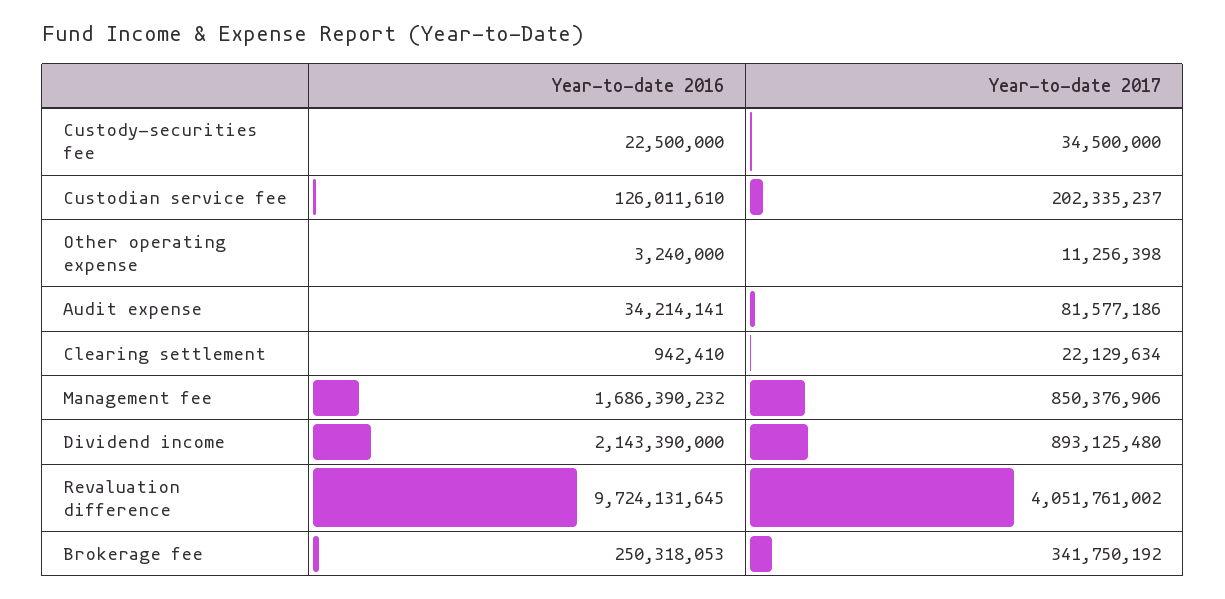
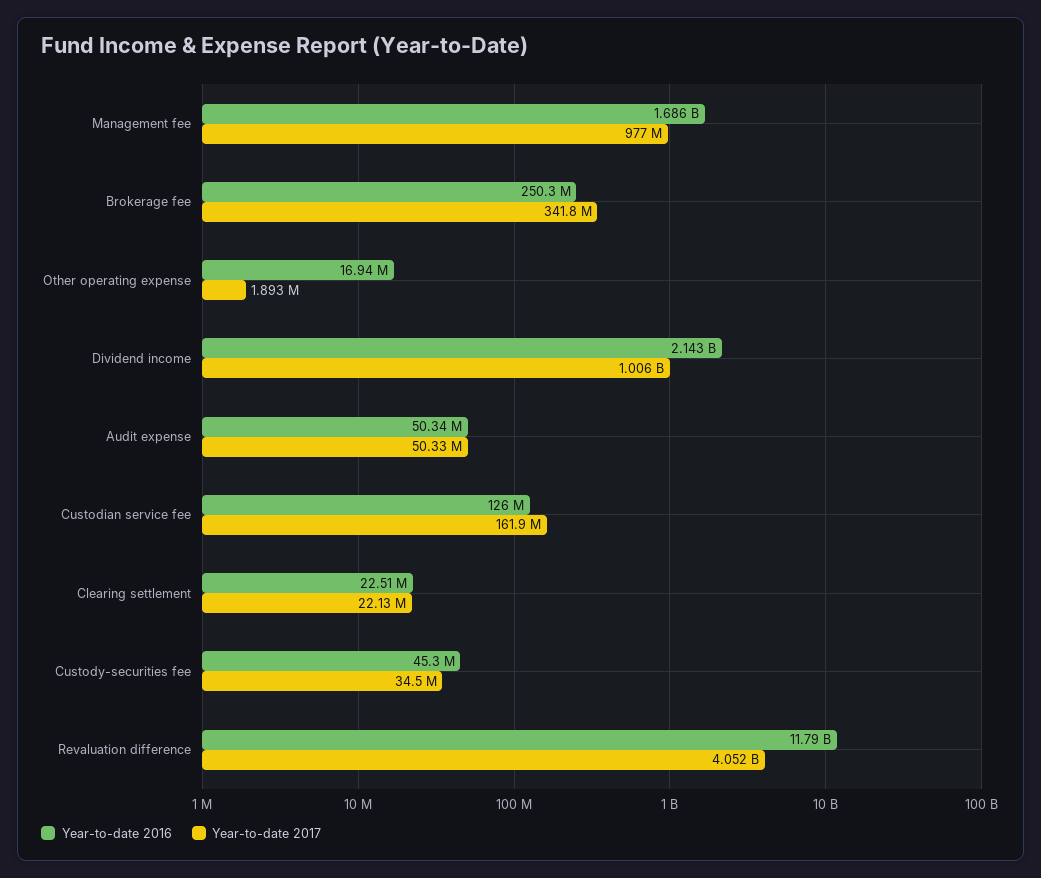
Year-to-date 2016, Custody-securities fee: 22500000 -> 45300000
Year-to-date 2017, Custodian service fee: 202335237 -> 161900000
Year-to-date 2016, Other operating expense: 3240000 -> 16940000
Year-to-date 2017, Other operating expense: 11256398 -> 1893000
Year-to-date 2016, Audit expense: 34214141 -> 50340000
Year-to-date 2017, Audit expense: 81577186 -> 50330000
Year-to-date 2016, Clearing settlement: 942410 -> 22510000
Year-to-date 2017, Management fee: 850376906 -> 977000000
Year-to-date 2017, Dividend income: 893125480 -> 1006000000
Year-to-date 2016, Revaluation difference: 9724131645 -> 11790000000

